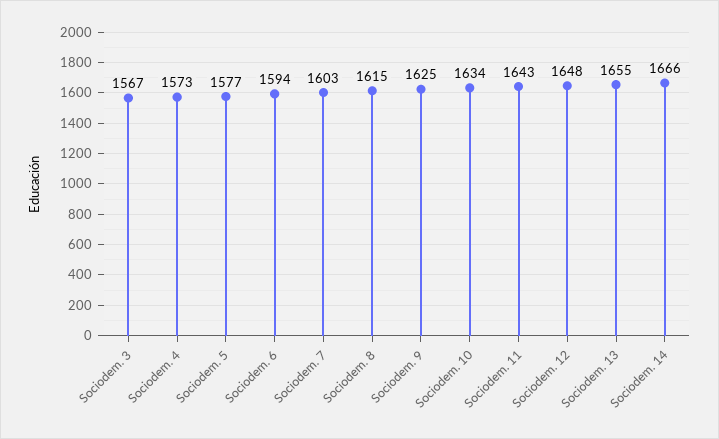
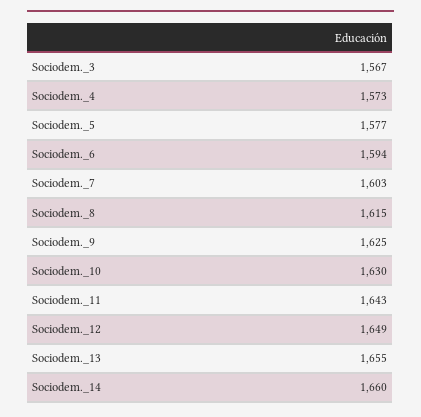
Sociodem. 10: 1634 -> 1630
Sociodem. 12: 1648 -> 1649
Sociodem. 14: 1666 -> 1660

